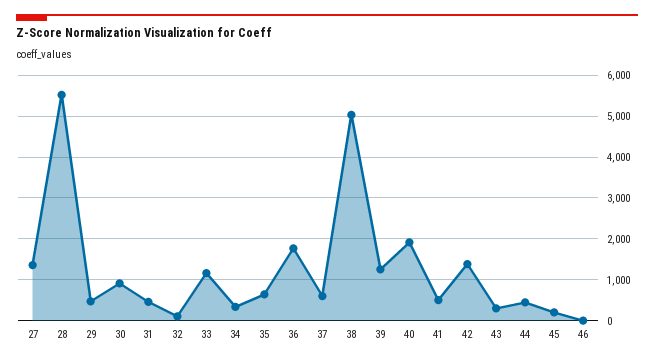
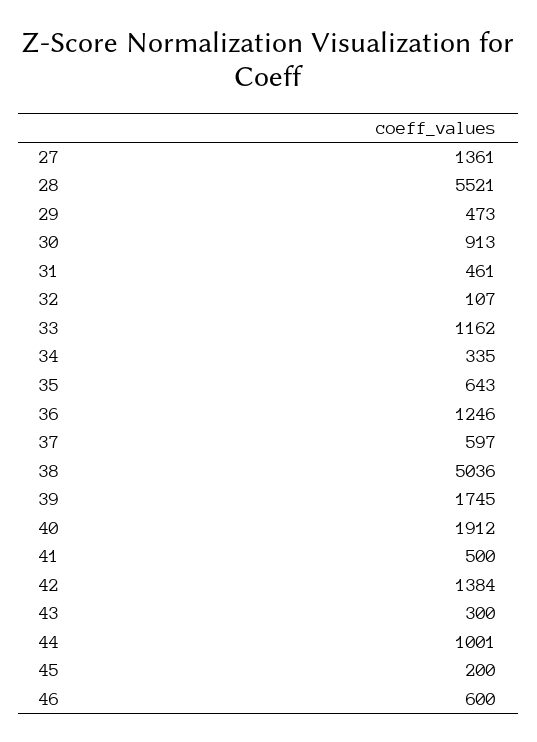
36: 1800 -> 1246
39: 1200 -> 1745
44: 400 -> 1001
46: 0 -> 600

